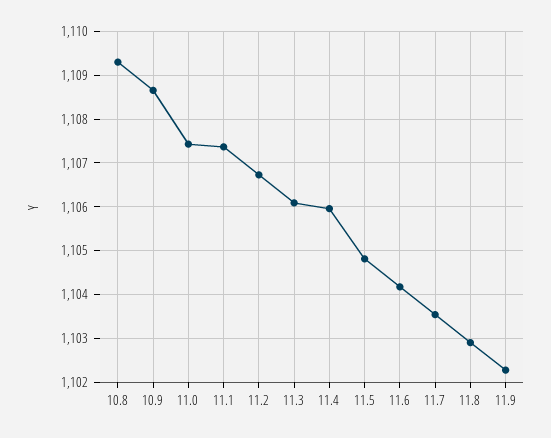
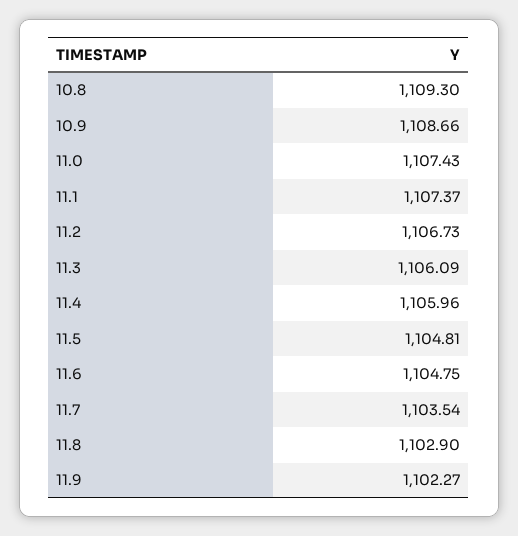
11.6: 1104.2 -> 1104.75

